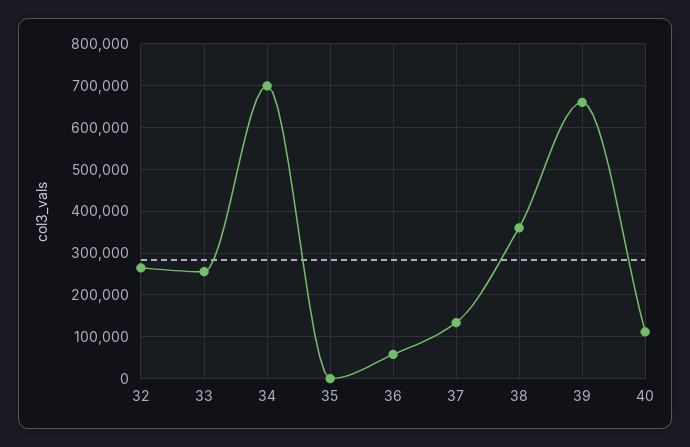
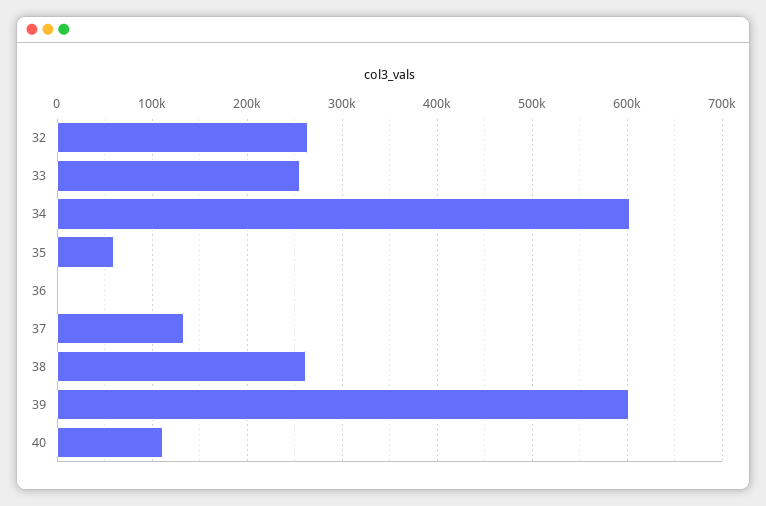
34: 700000 -> 600000
35: 0 -> 60000
36: 60000 -> 0
38: 360000 -> 260000
39: 660000 -> 600000

